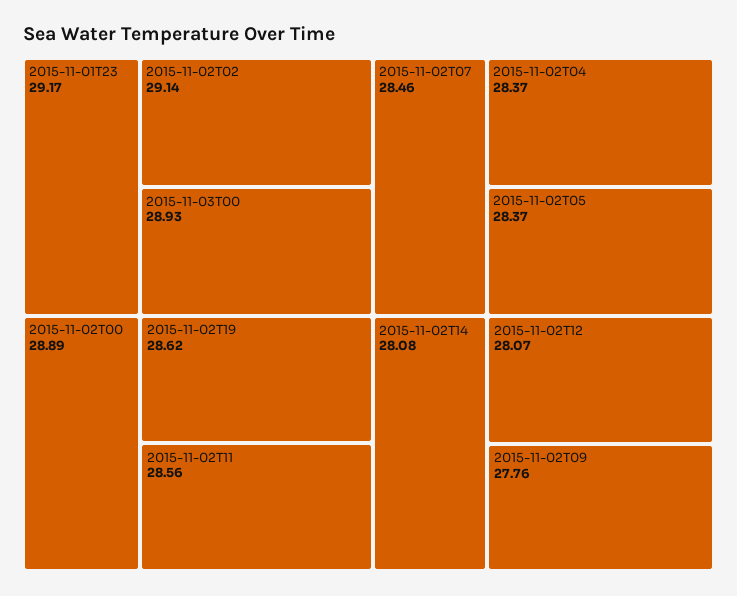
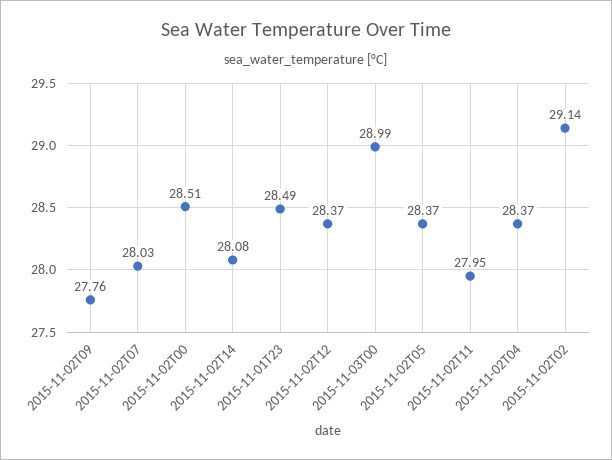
2015-11-01T23: 29.17 -> 28.49
2015-11-03T00: 28.93 -> 28.99
2015-11-02T00: 28.89 -> 28.51
2015-11-02T19: 28.62 -> none
2015-11-02T11: 28.56 -> 27.95
2015-11-02T07: 28.46 -> 28.03
2015-11-02T12: 28.07 -> 28.37

